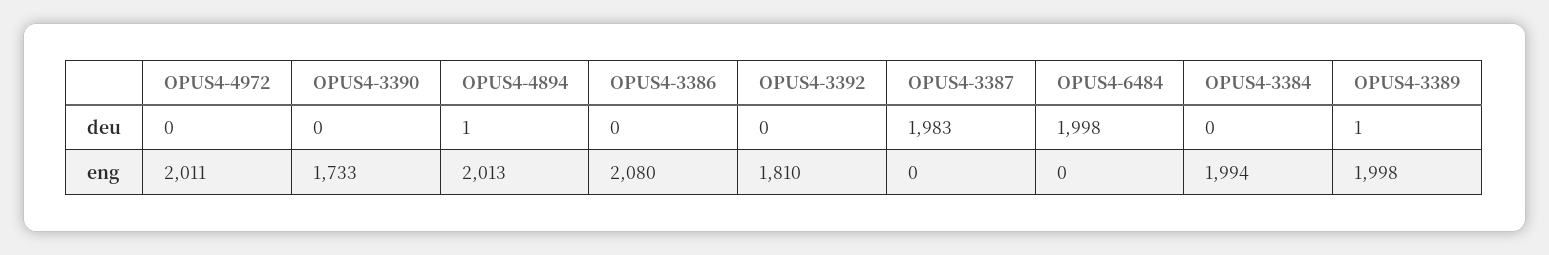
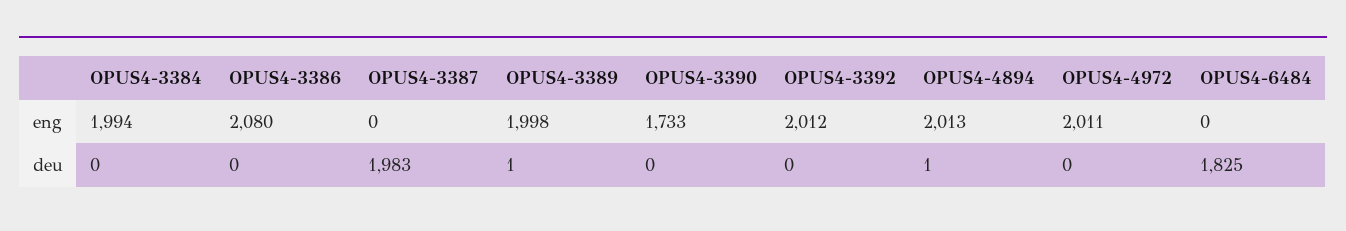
OPUS4-6484, deu: 1998 -> 1825
OPUS4-3392, eng: 1810 -> 2012

